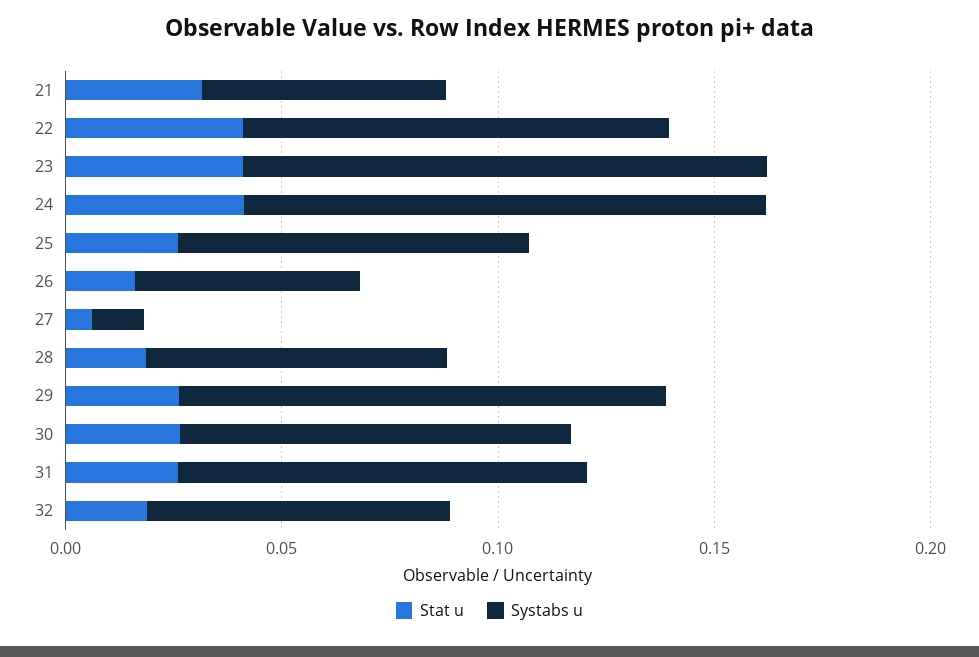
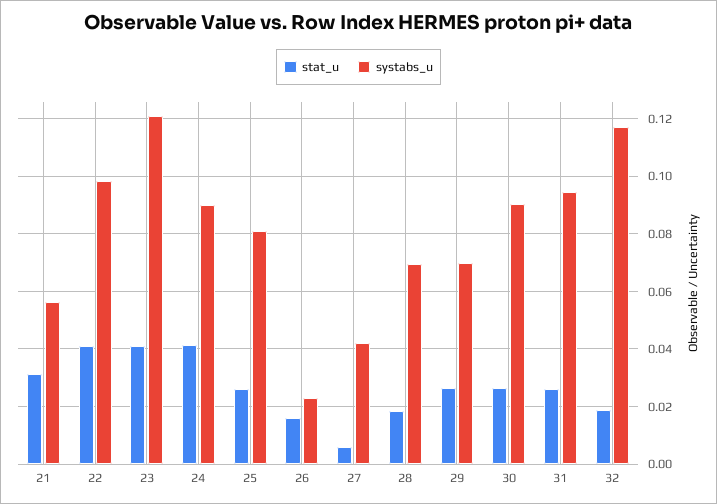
Systabs u, 24: 0.12 -> 0.09
Systabs u, 26: 0.05 -> 0.0225
Systabs u, 27: 0.01 -> 0.0425
Systabs u, 29: 0.11 -> 0.07
Systabs u, 32: 0.07 -> 0.1175

